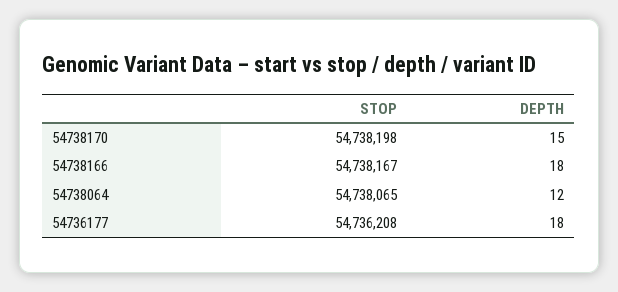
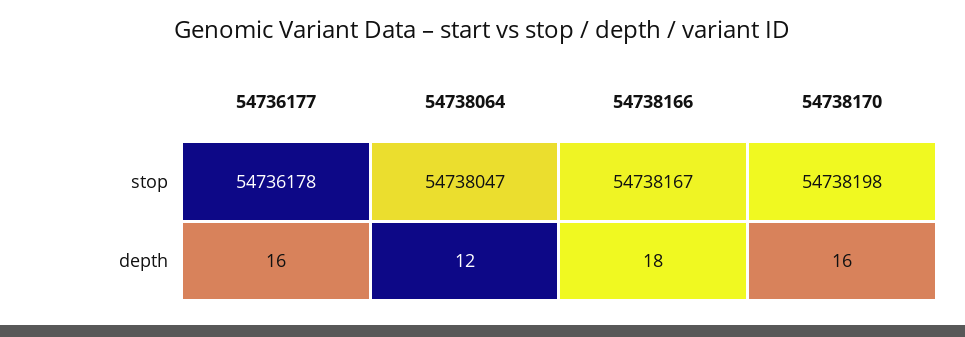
DEPTH, 54738170: 15 -> 16
STOP, 54738064: 54738065 -> 54738047
STOP, 54736177: 54736208 -> 54736178
DEPTH, 54736177: 18 -> 16

